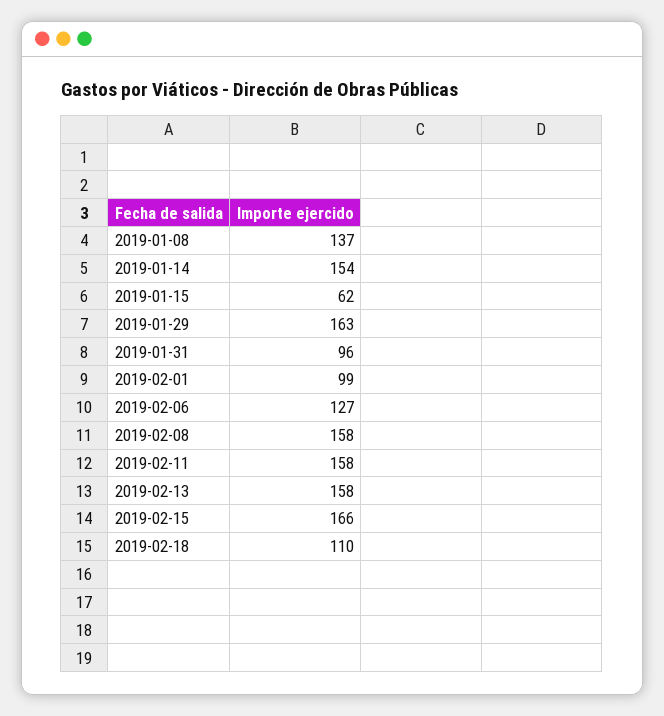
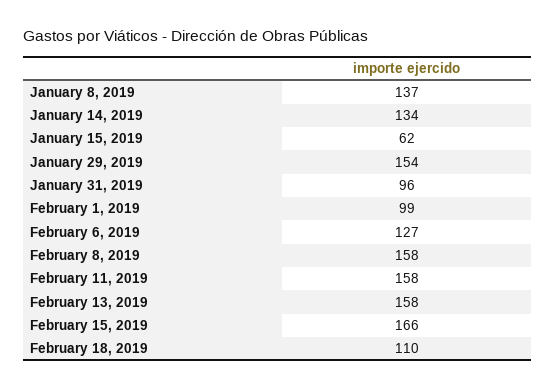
2019-01-14: 154 -> 134
2019-01-29: 163 -> 154

